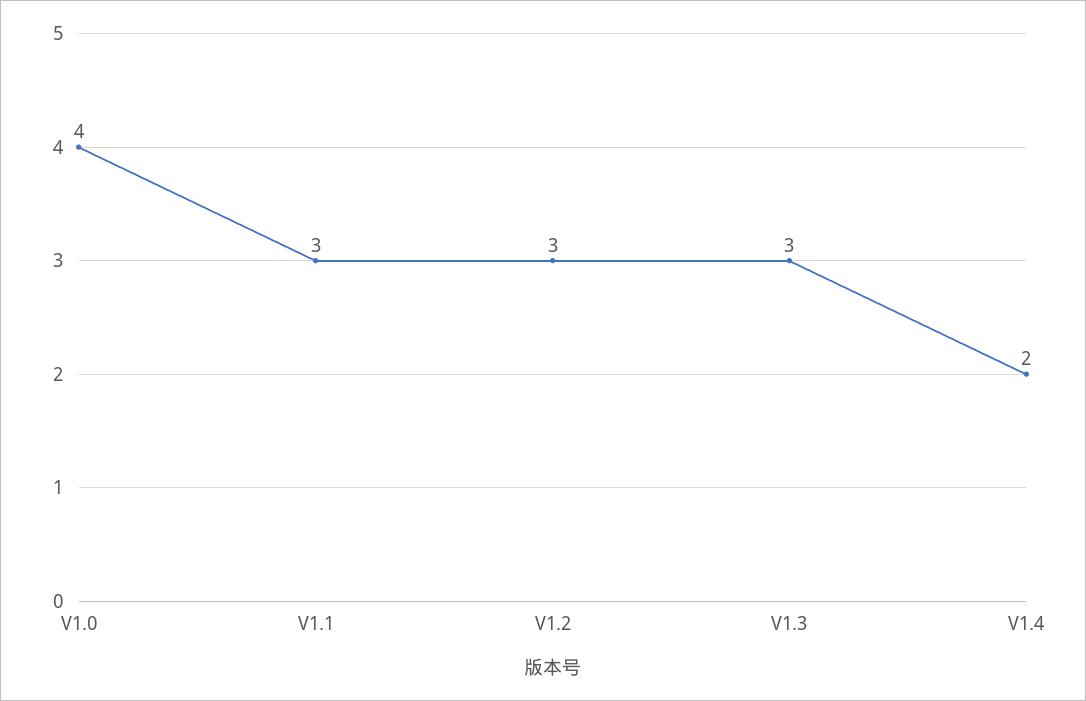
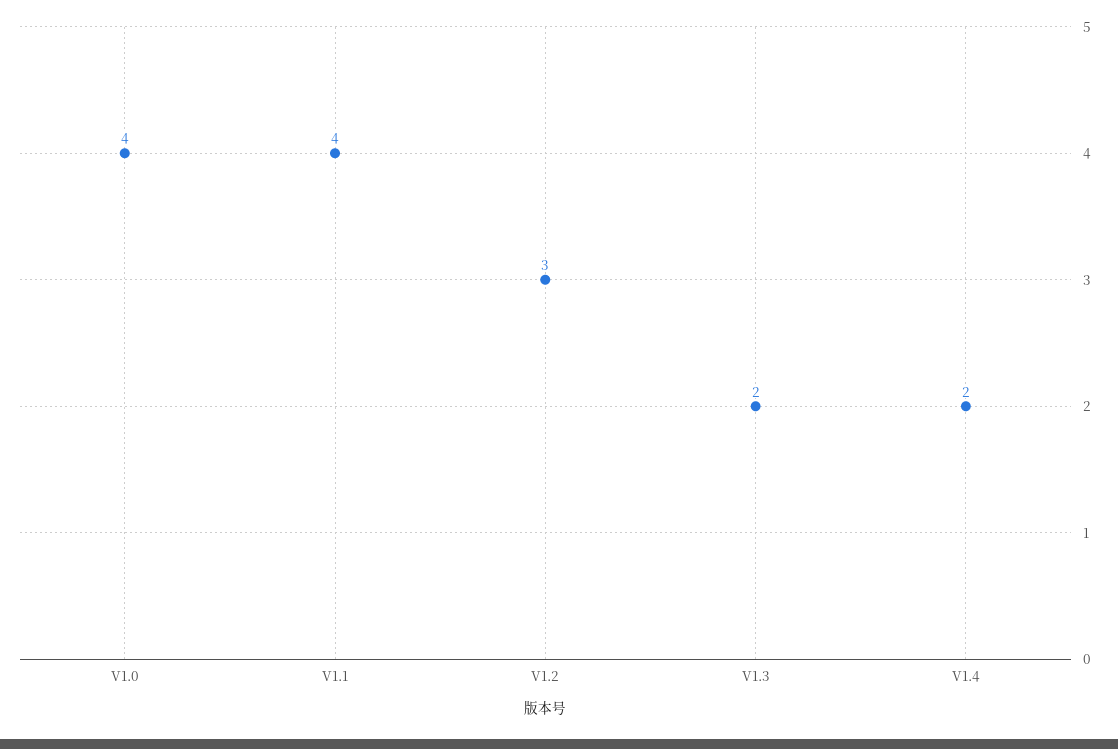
V1.1: 3 -> 4
V1.3: 3 -> 2

